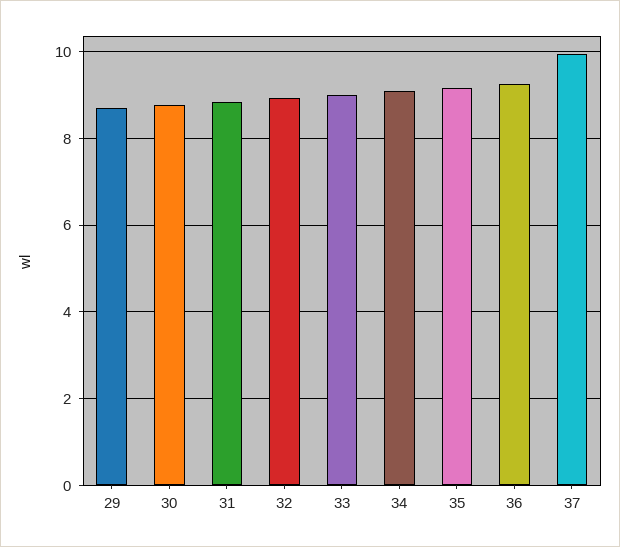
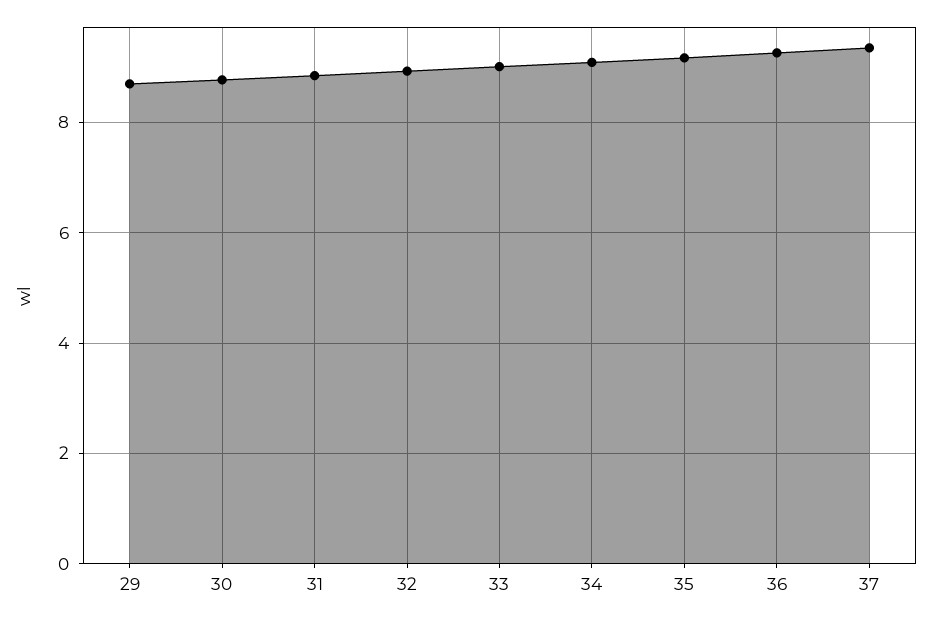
37: 10 -> 9.4

